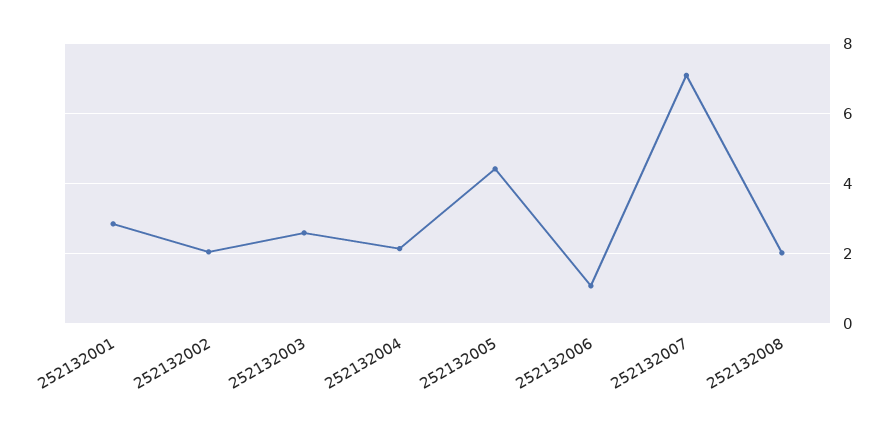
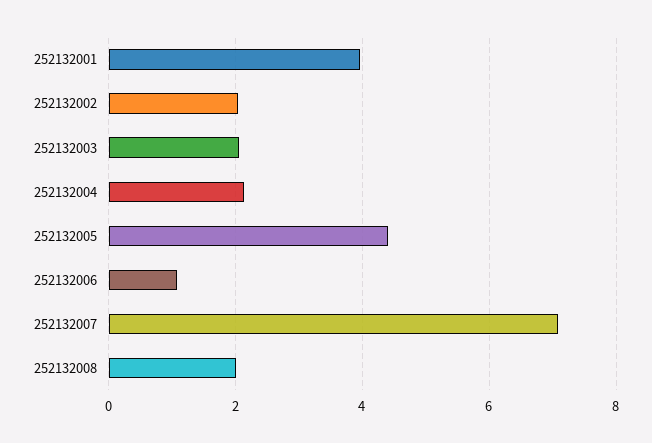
252132001: 2.8 -> 4
252132003: 2.6 -> 2

